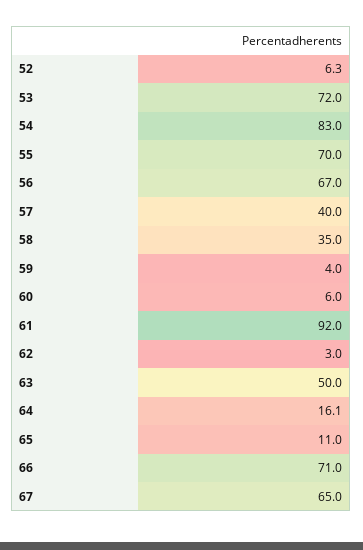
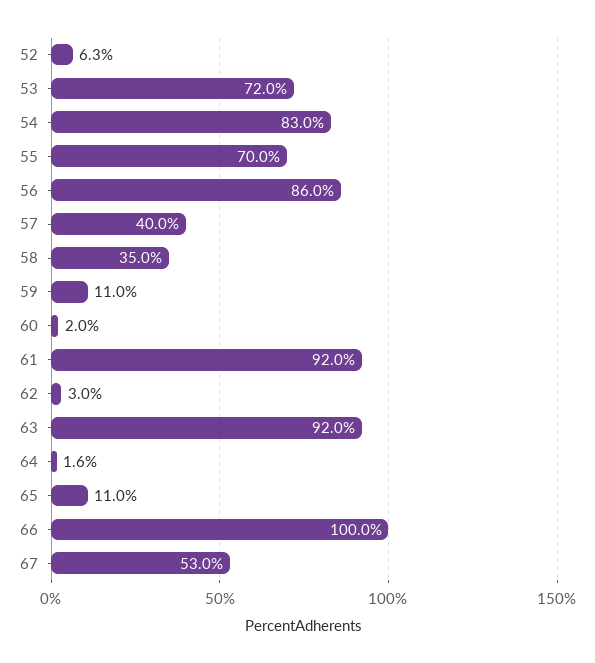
56: 67 -> 86
59: 4 -> 11
60: 6 -> 2
63: 50 -> 92
64: 16.1 -> 1.6
66: 71 -> 100
67: 65 -> 53

